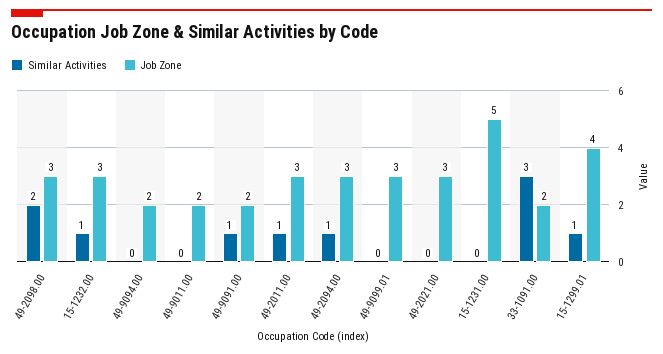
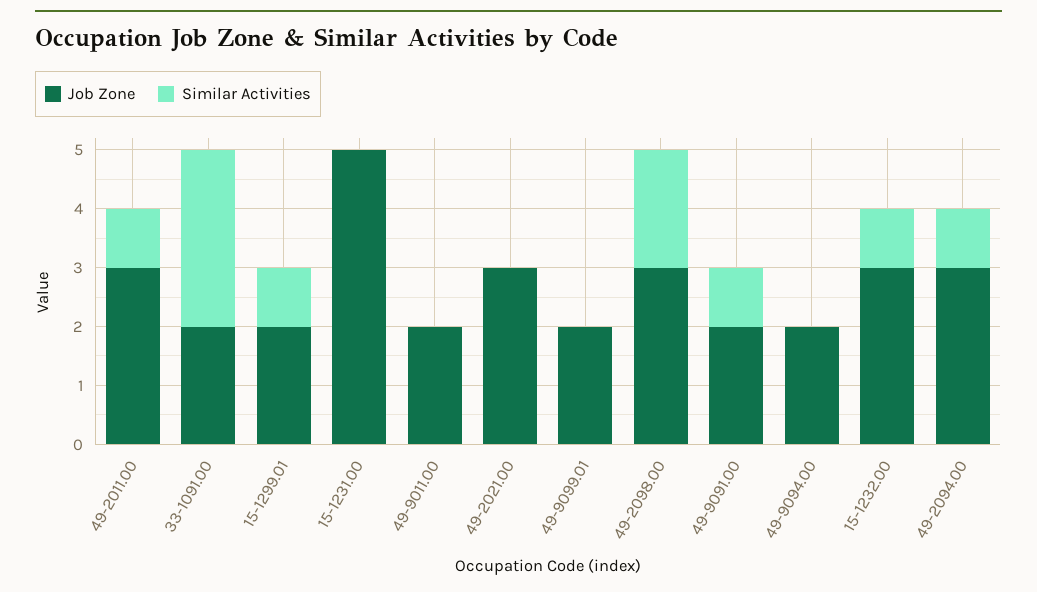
Job Zone, 49-9099.01: 3 -> 2
Job Zone, 15-1299.01: 4 -> 2

